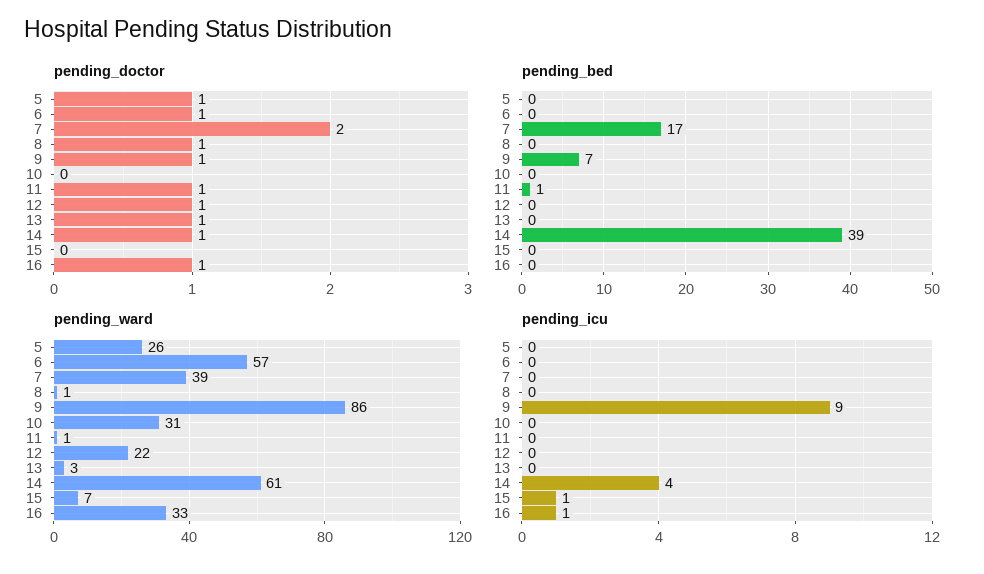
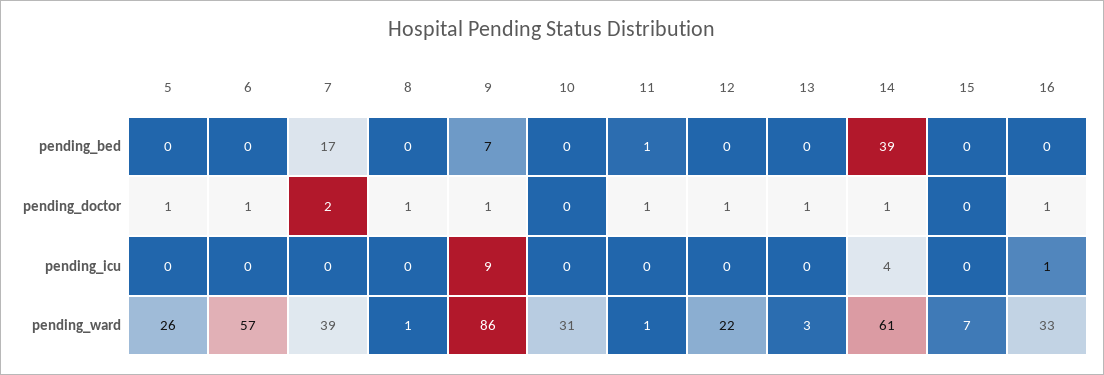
pending_icu, 15: 1 -> 0

